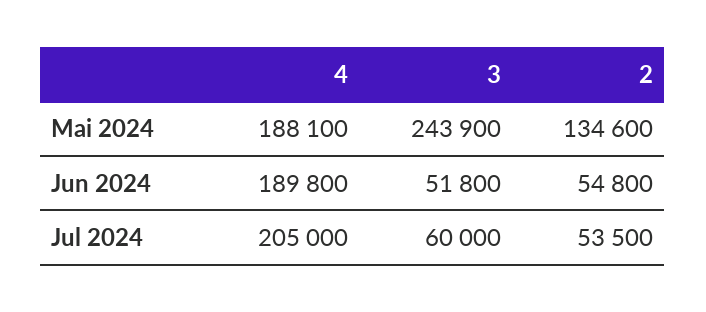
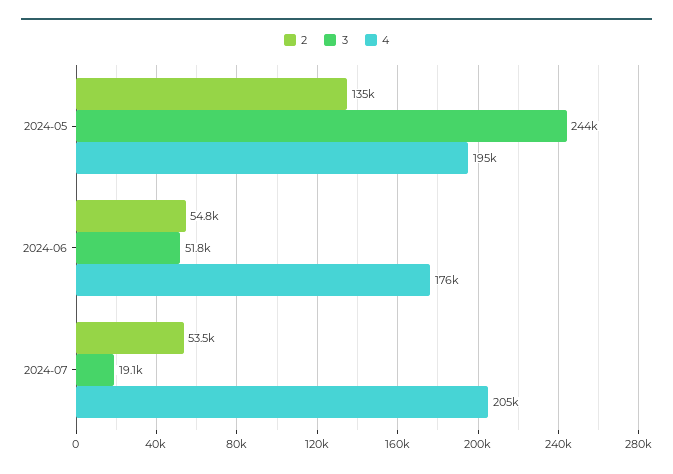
4, Mai 2024: 188100 -> 195000
4, Jun 2024: 189800 -> 176000
3, Jul 2024: 60000 -> 19100

